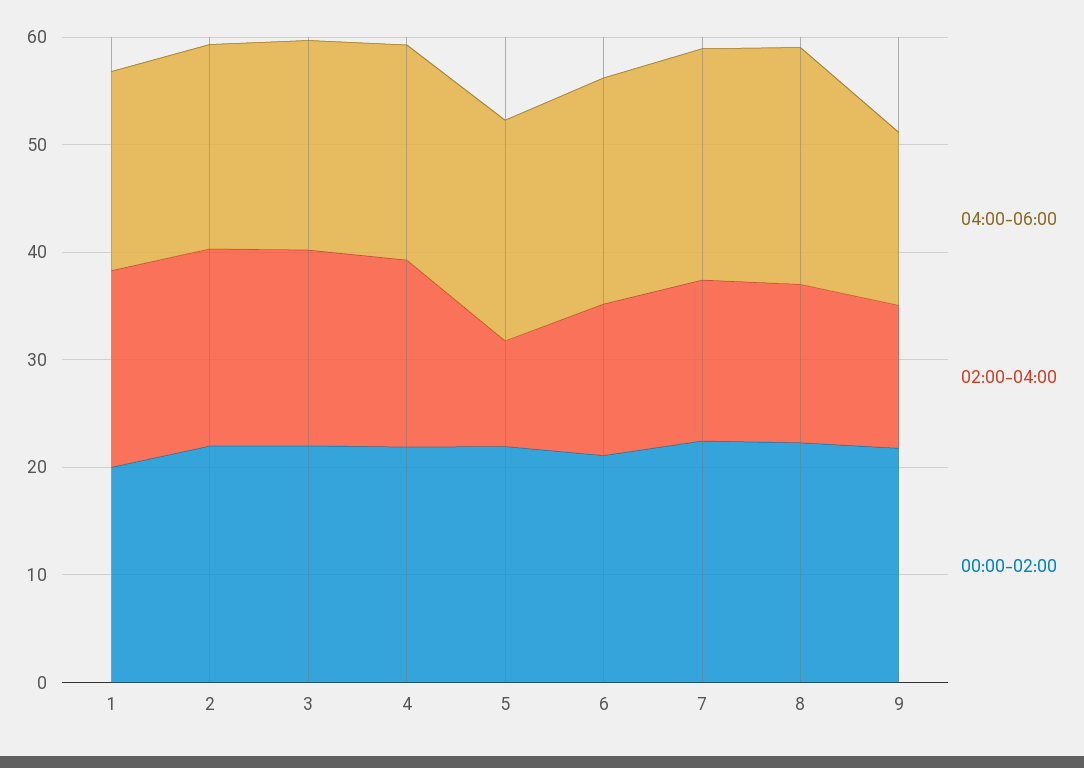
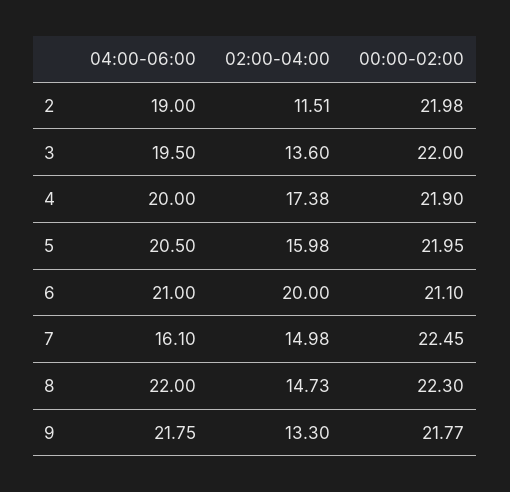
04:00-06:00, 1: 18 -> none
02:00-04:00, 1: 18 -> none
00:00-02:00, 1: 20 -> none
02:00-04:00, 2: 18 -> 11.51
02:00-04:00, 3: 18 -> 13.6
02:00-04:00, 5: 10 -> 15.98
02:00-04:00, 6: 14 -> 20
04:00-06:00, 7: 22 -> 16.1
04:00-06:00, 9: 16 -> 21.75

